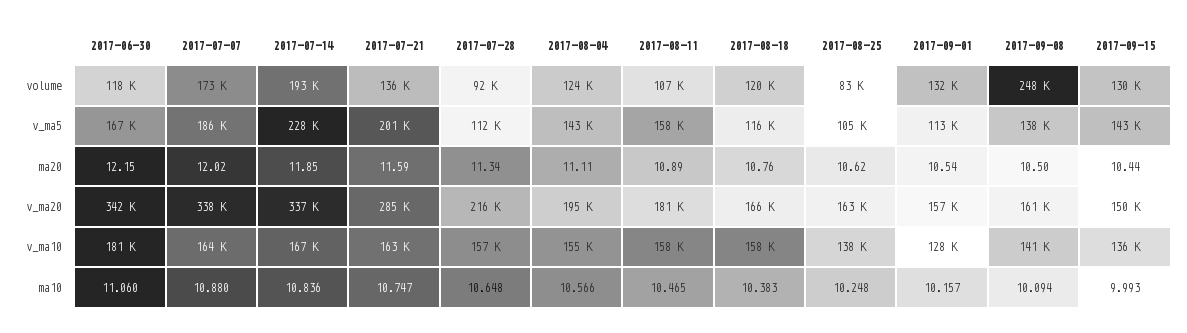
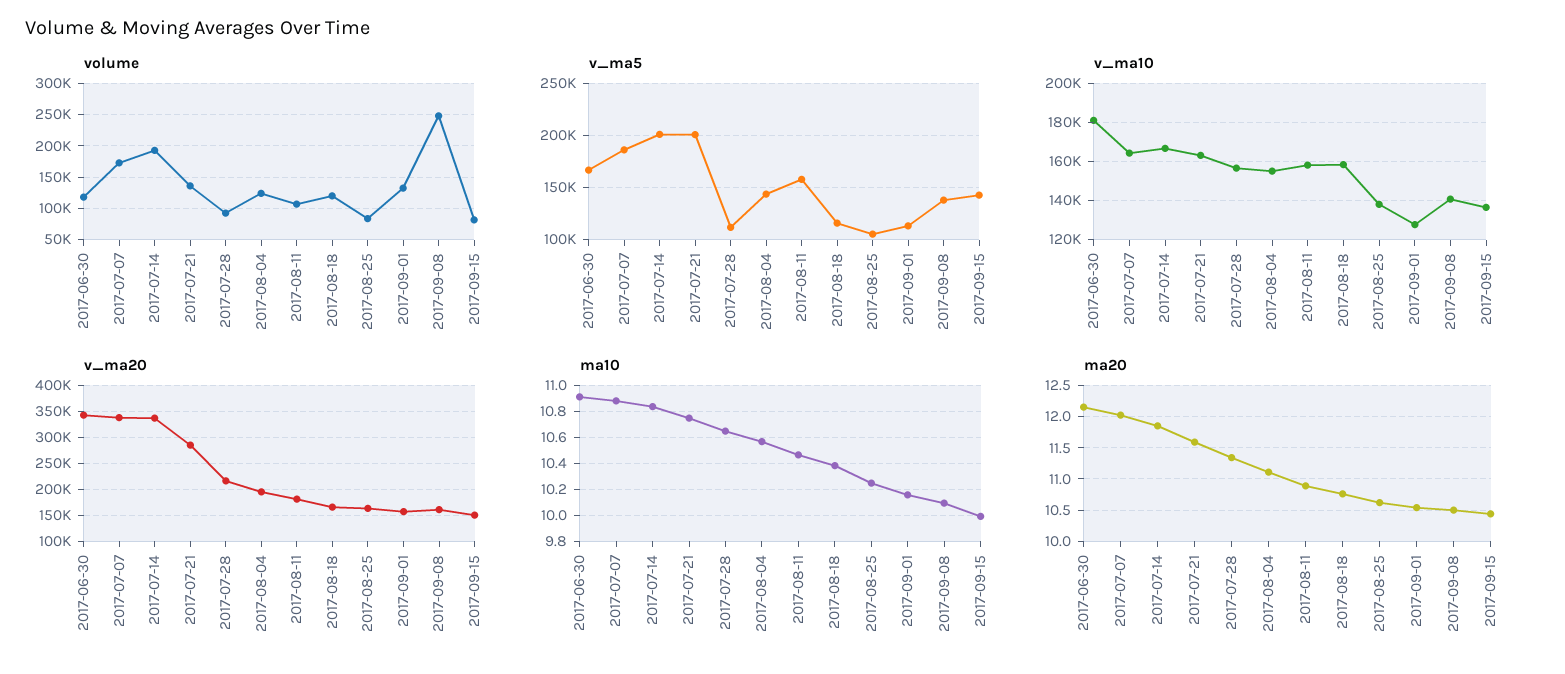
volume, 2017-09-15: 130000 -> 80000
v_ma5, 2017-07-14: 228000 -> 200000
ma10, 2017-06-30: 11.06 -> 10.9

